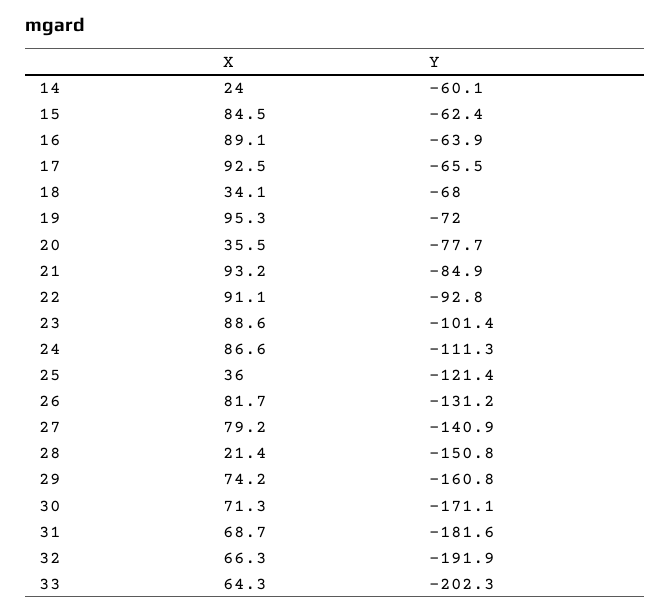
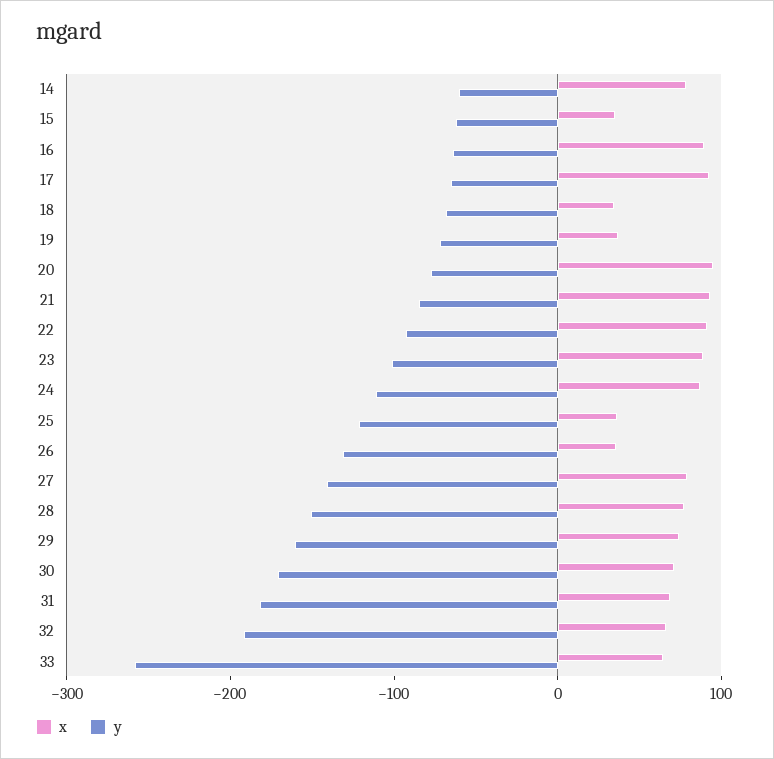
X, 14: 24 -> 80
X, 15: 84.5 -> 40
X, 19: 95.3 -> 40
X, 20: 35.5 -> 100
X, 26: 81.7 -> 40
X, 28: 21.4 -> 80
Y, 33: -202.3 -> -260

